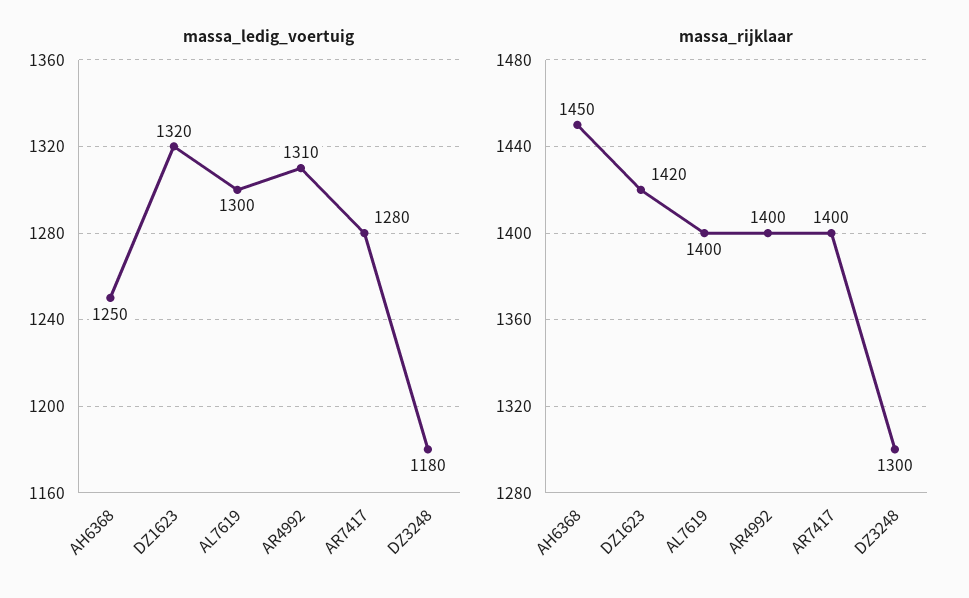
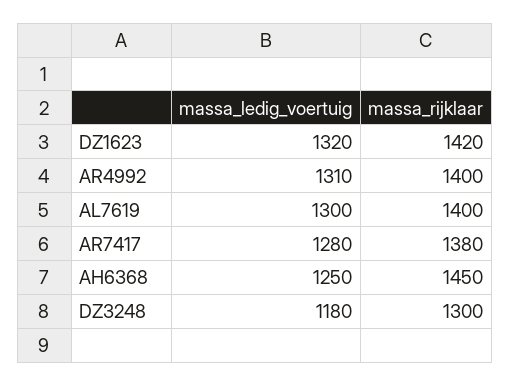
massa_rijklaar, AR7417: 1400 -> 1380

